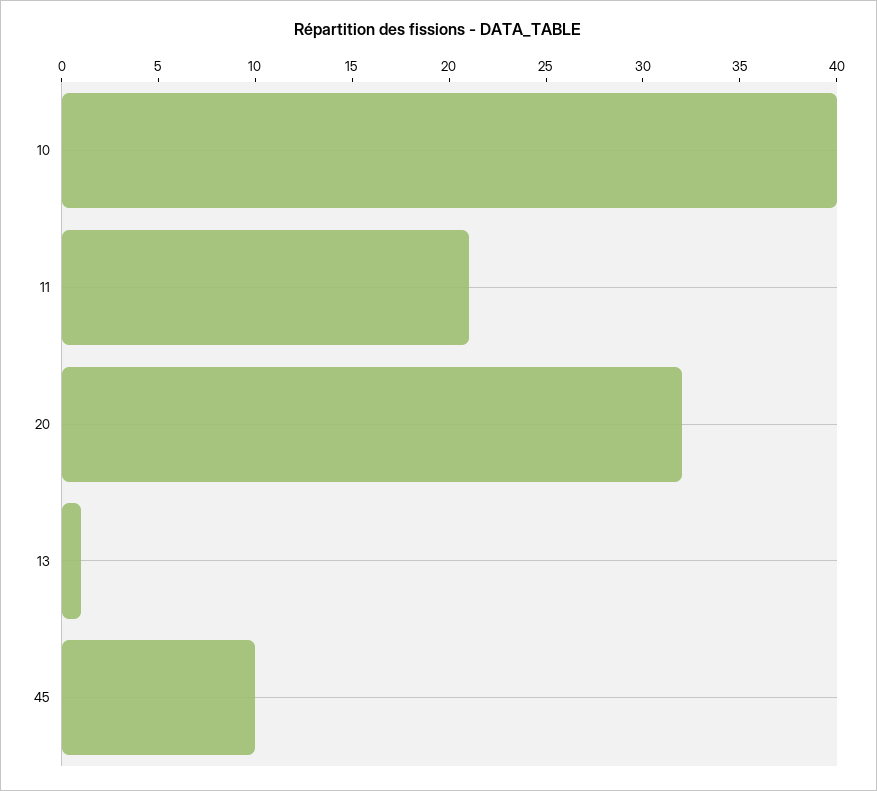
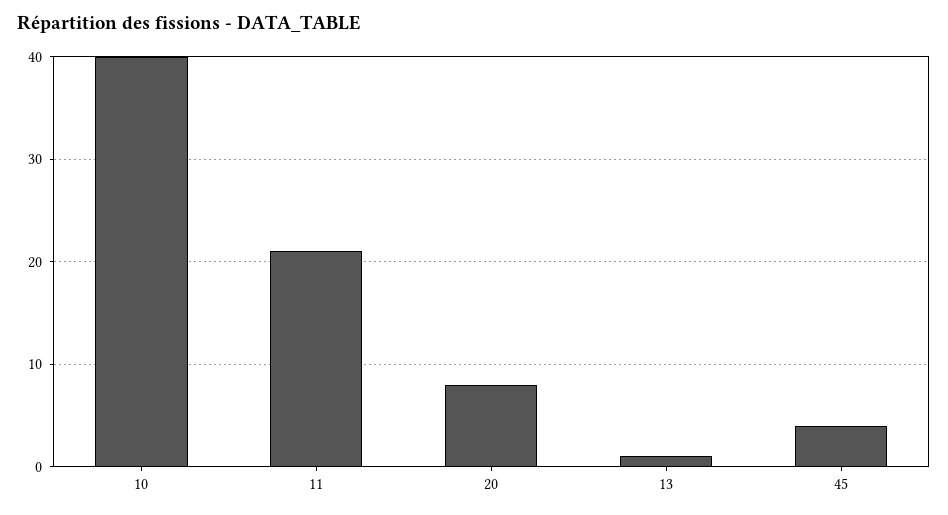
20: 32 -> 8
45: 10 -> 4

